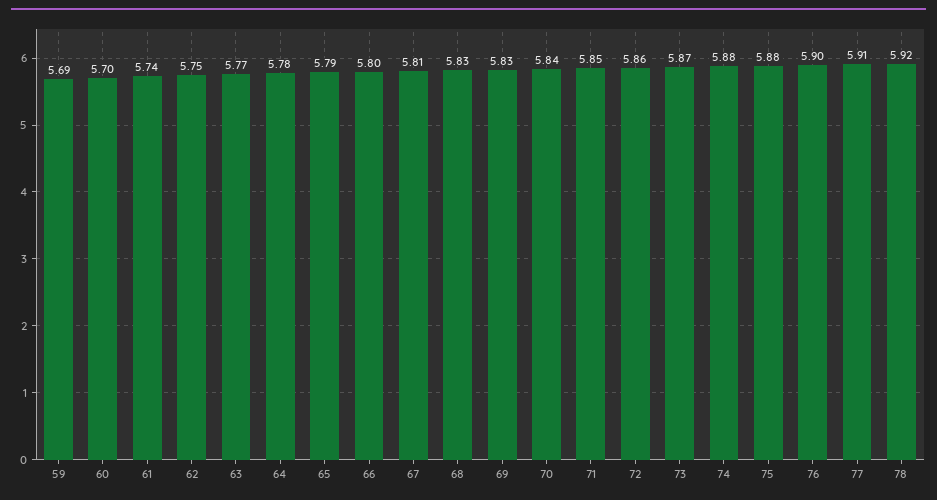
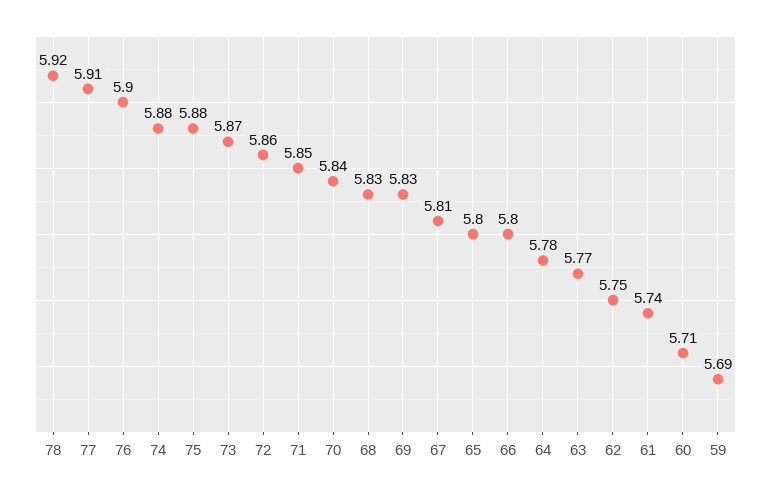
60: 5.7 -> 5.71
65: 5.79 -> 5.8

